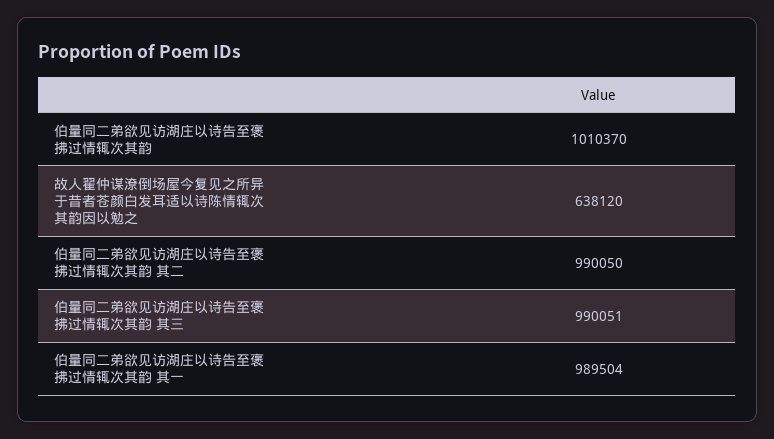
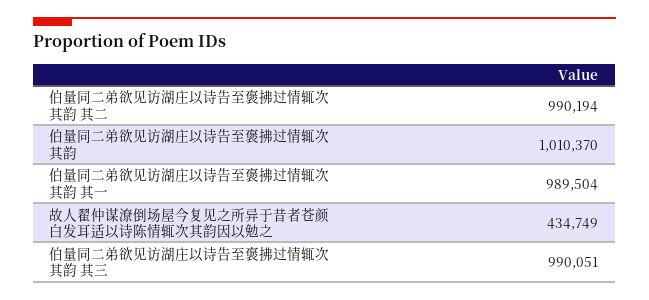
故人翟仲谋潦倒场屋今复见之所异于昔者苍颜白发耳适以诗陈情辄次其韵因以勉之: 638120 -> 434749
伯量同二弟欲见访湖庄以诗告至褒拂过情辄次其韵 其二: 990050 -> 990194

